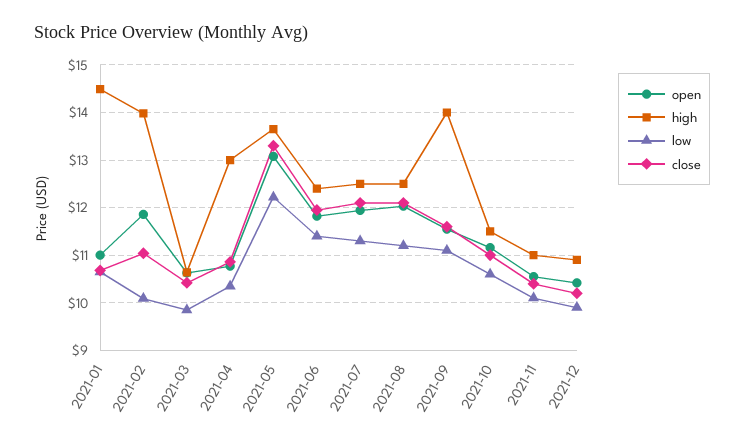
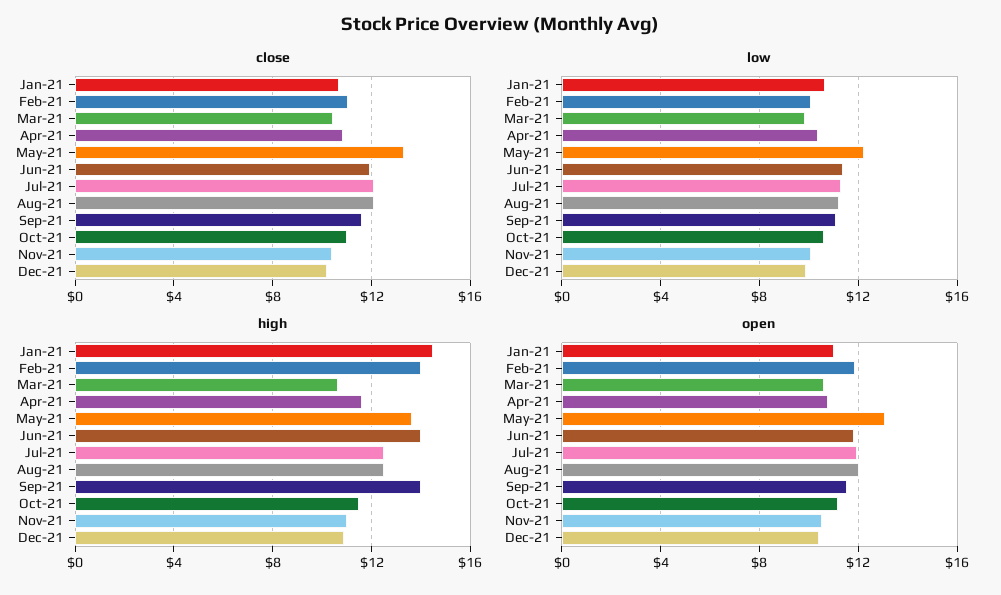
high, 2021-04: 13 -> 11.5
high, 2021-06: 12.4 -> 14

